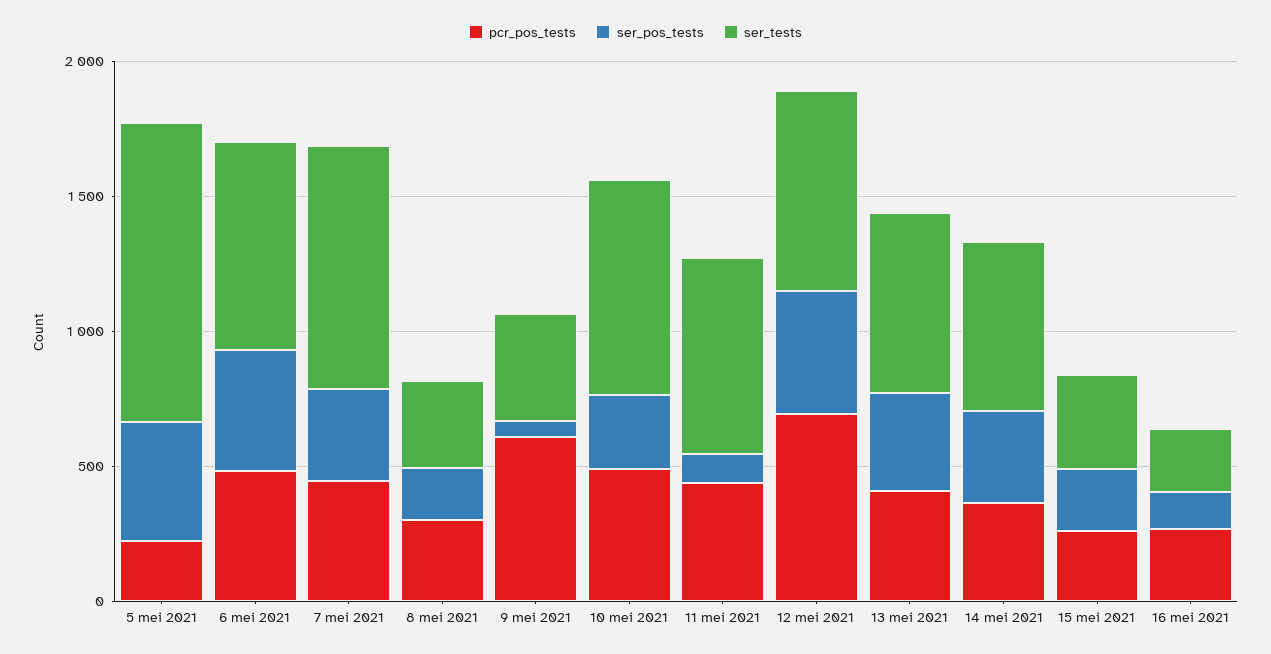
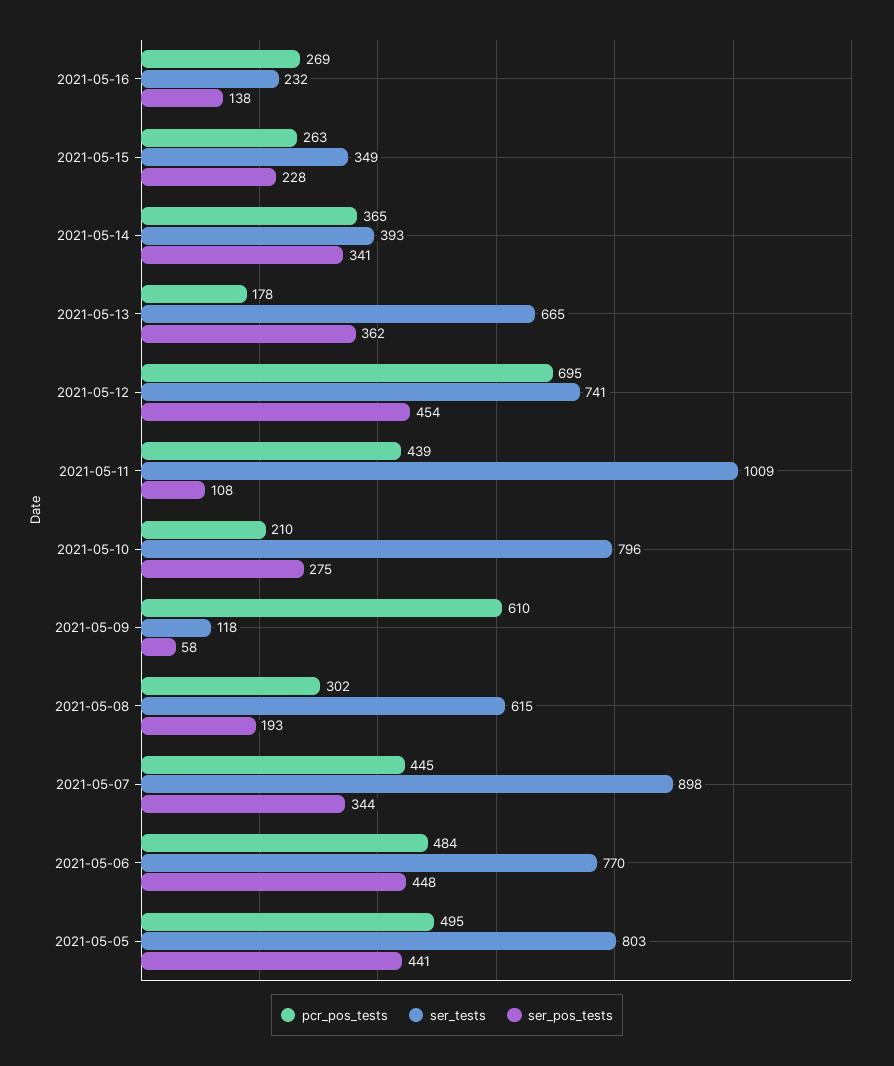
pcr_pos_tests, 5 mei 2021: 200 -> 495
ser_tests, 5 mei 2021: 1100 -> 803
ser_tests, 8 mei 2021: 300 -> 615
ser_tests, 9 mei 2021: 400 -> 118
pcr_pos_tests, 10 mei 2021: 500 -> 210
ser_tests, 11 mei 2021: 700 -> 1009
pcr_pos_tests, 13 mei 2021: 400 -> 178
ser_tests, 14 mei 2021: 600 -> 393

